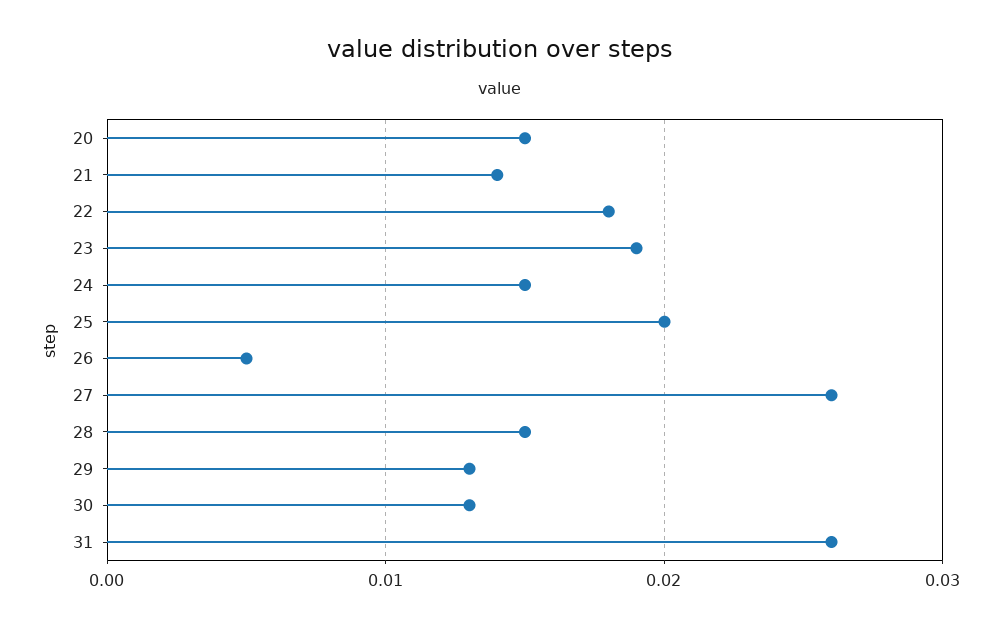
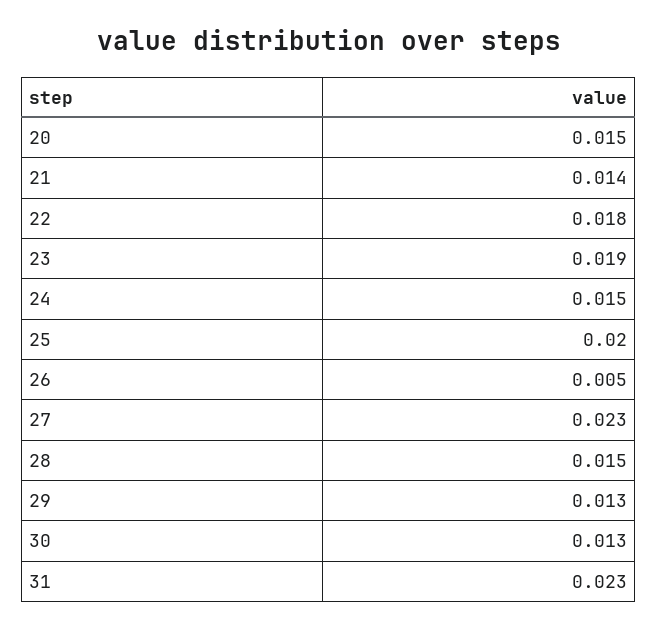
27: 0.026 -> 0.023
31: 0.026 -> 0.023

